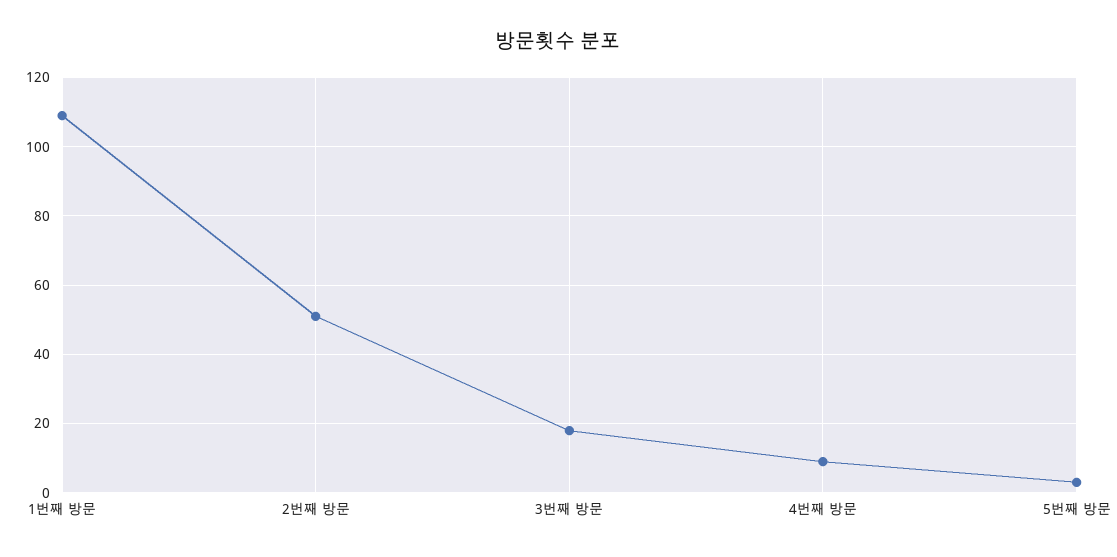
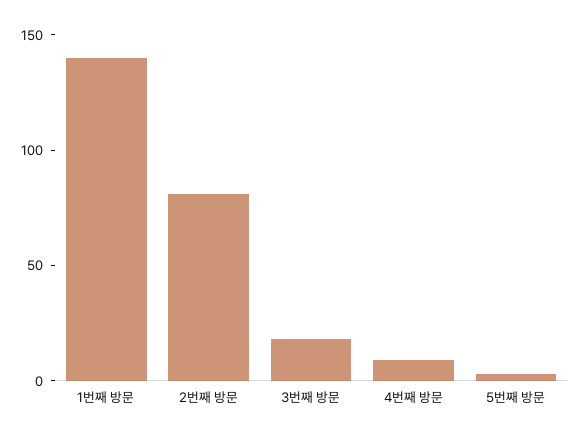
1번째 방문: 110 -> 140
2번째 방문: 50 -> 80

